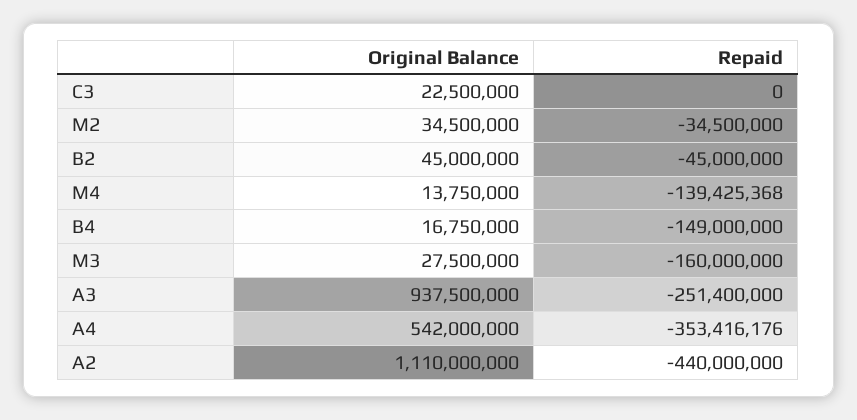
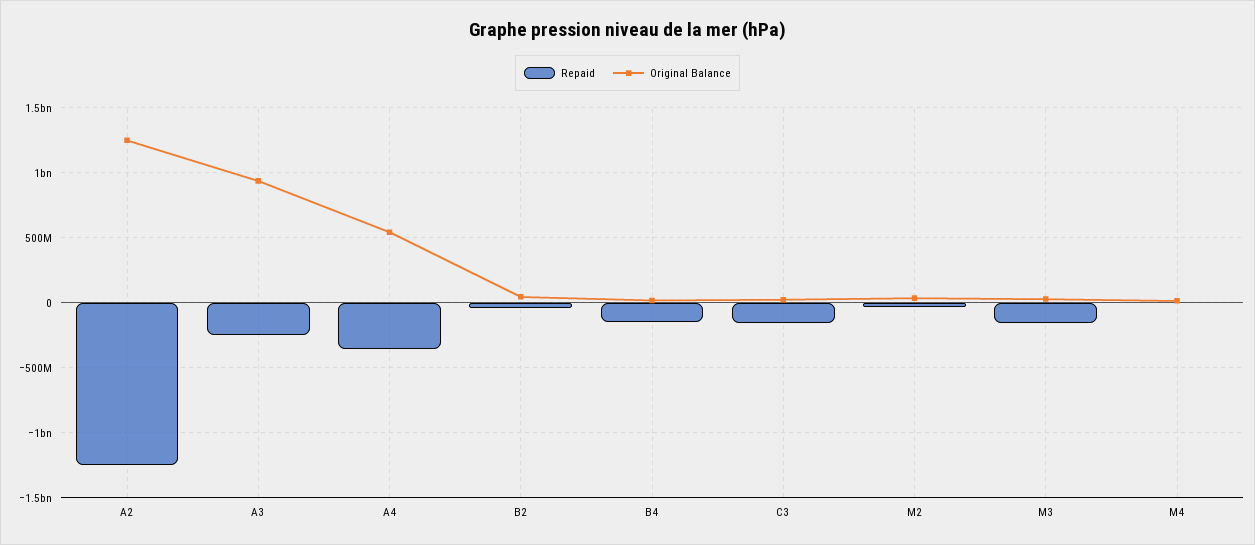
Repaid, C3: 0 -> -150000000
Repaid, M4: -139425368 -> 0
Original Balance, A2: 1110000000 -> 1250000000
Repaid, A2: -440000000 -> -1250000000

